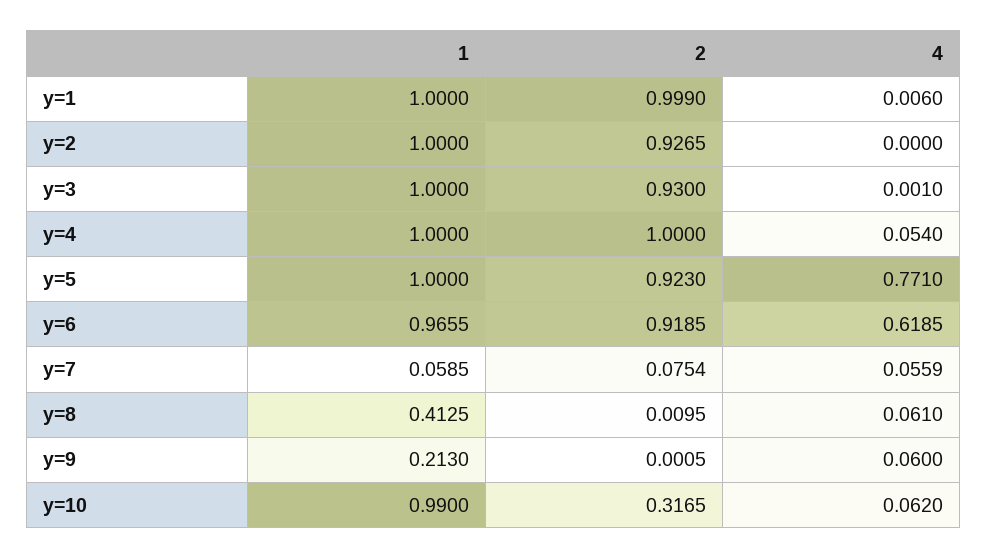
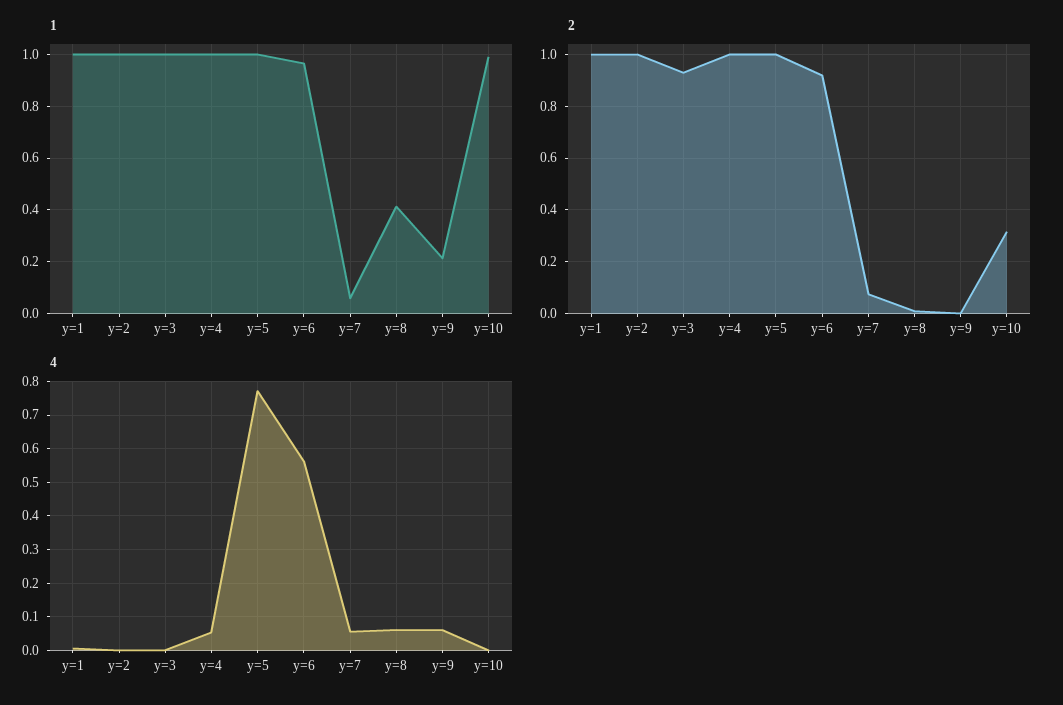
2, y=2: 0.9265 -> 1
2, y=5: 0.923 -> 1
4, y=6: 0.6185 -> 0.56
4, y=10: 0.062 -> 0

